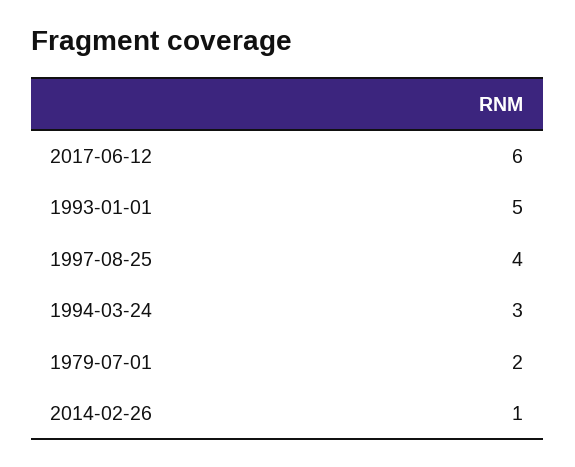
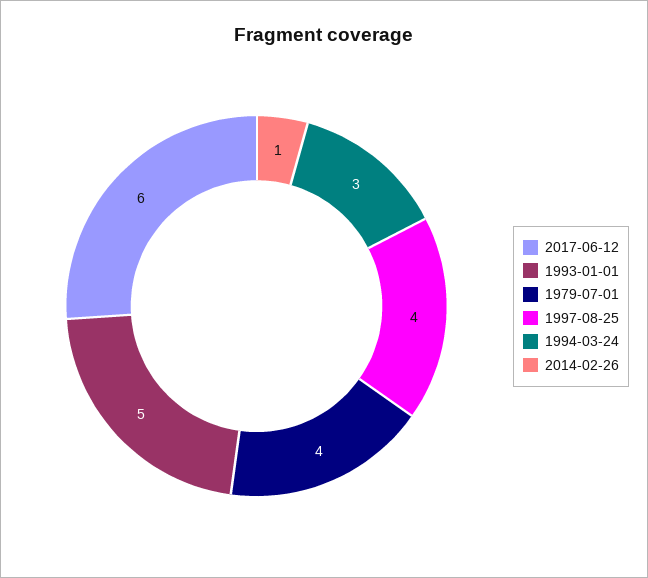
1979-07-01: 2 -> 4

